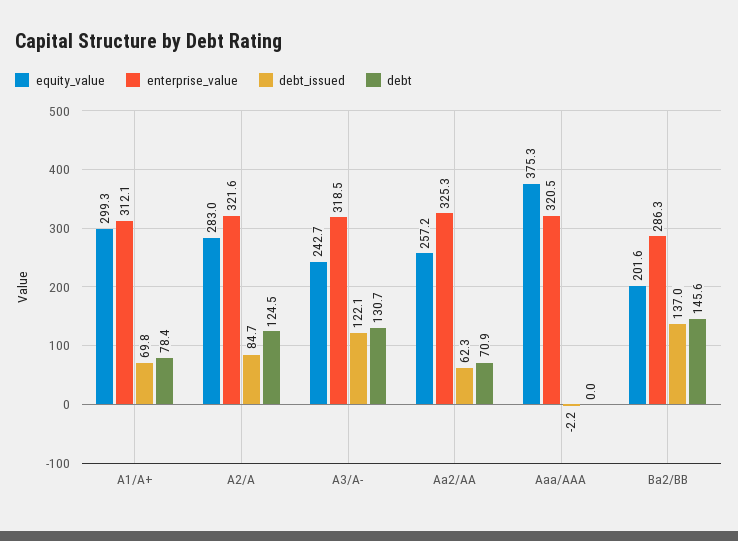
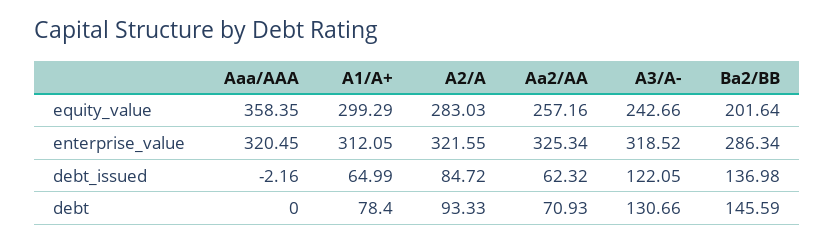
debt_issued, A1/A+: 69.8 -> 64.99
debt, A2/A: 124.5 -> 93.33
equity_value, Aaa/AAA: 375.3 -> 358.35

